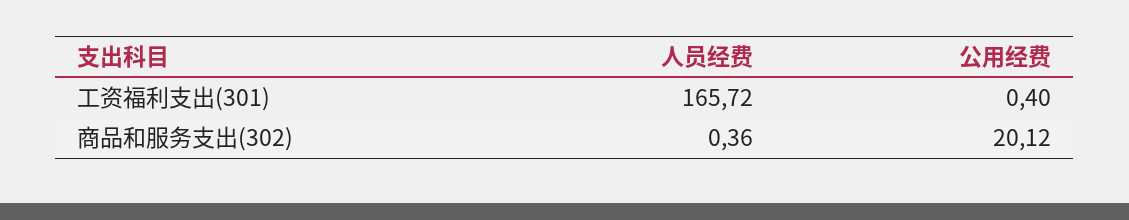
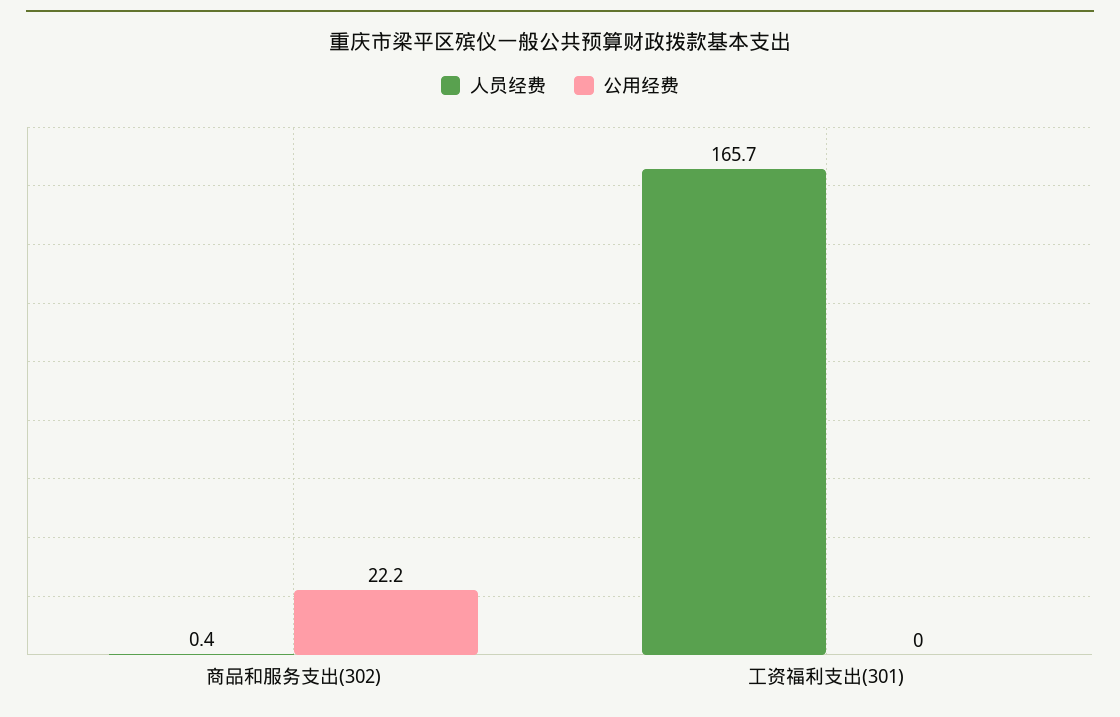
公用经费, 工资福利支出(301): 0.4 -> 0
公用经费, 商品和服务支出(302): 20.12 -> 22.2

